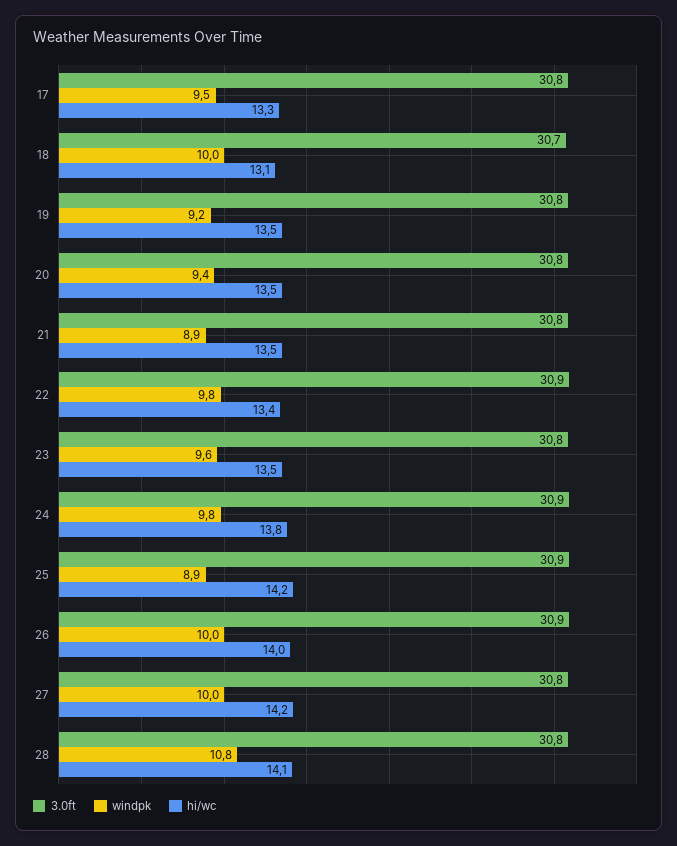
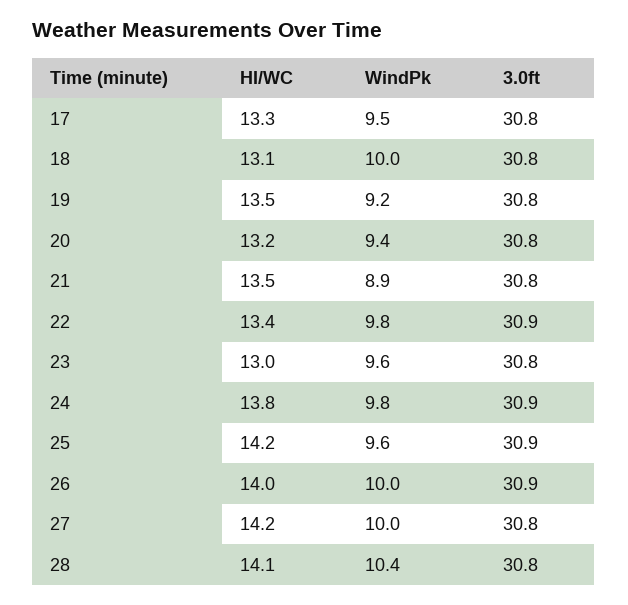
3.0ft, 18: 30.7 -> 30.8
hi/wc, 20: 13.5 -> 13.2
hi/wc, 23: 13.5 -> 13
windpk, 25: 8.9 -> 9.6
windpk, 28: 10.8 -> 10.4

